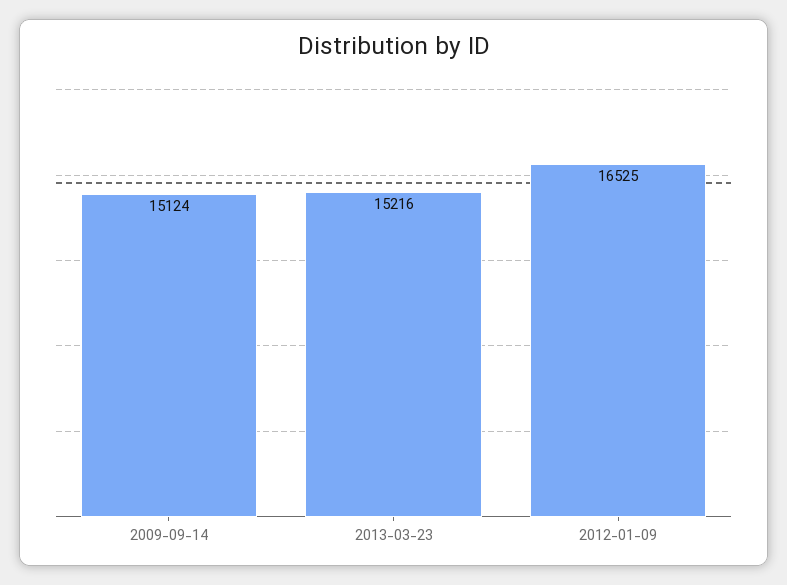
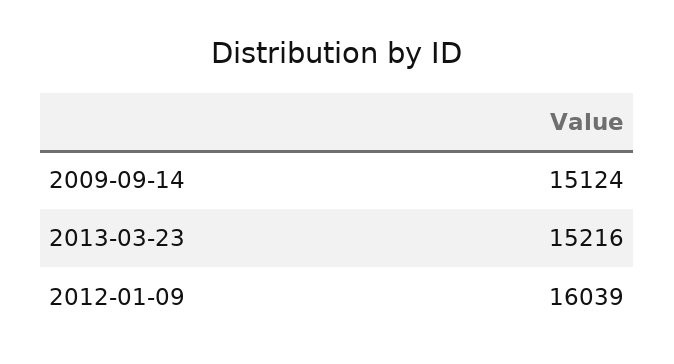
2012-01-09: 16525 -> 16039

